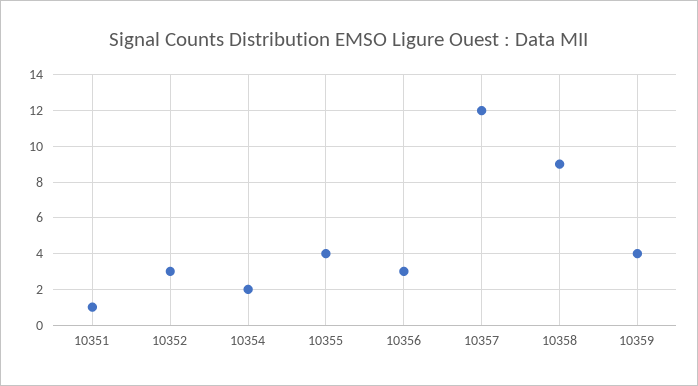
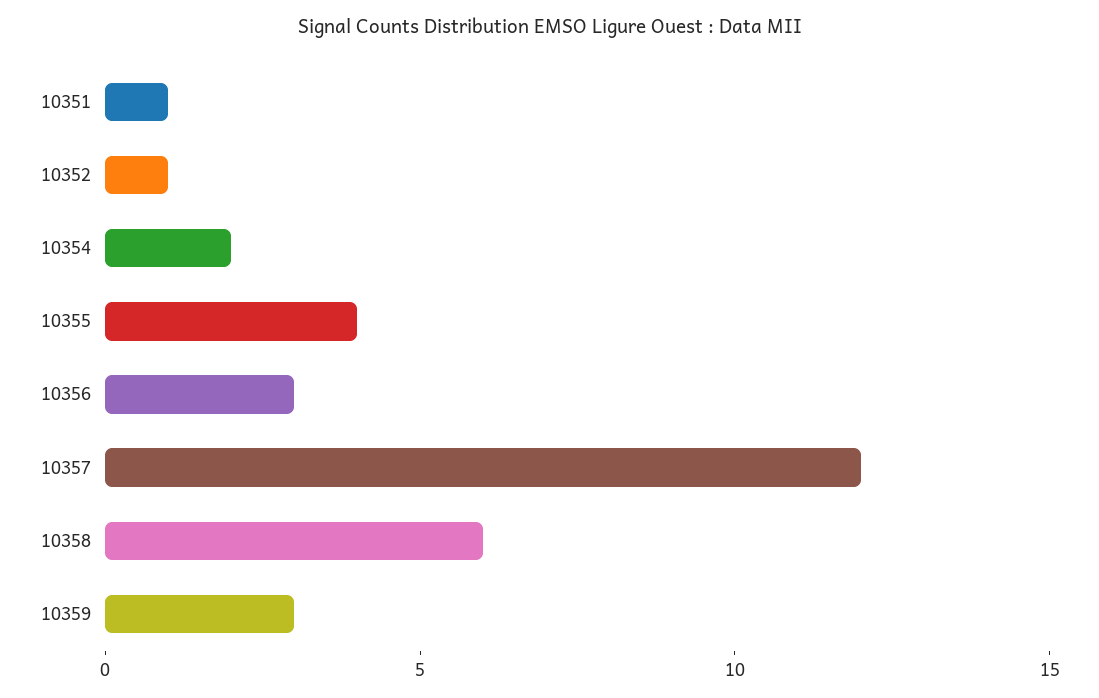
10352: 3 -> 1
10358: 9 -> 6
10359: 4 -> 3

